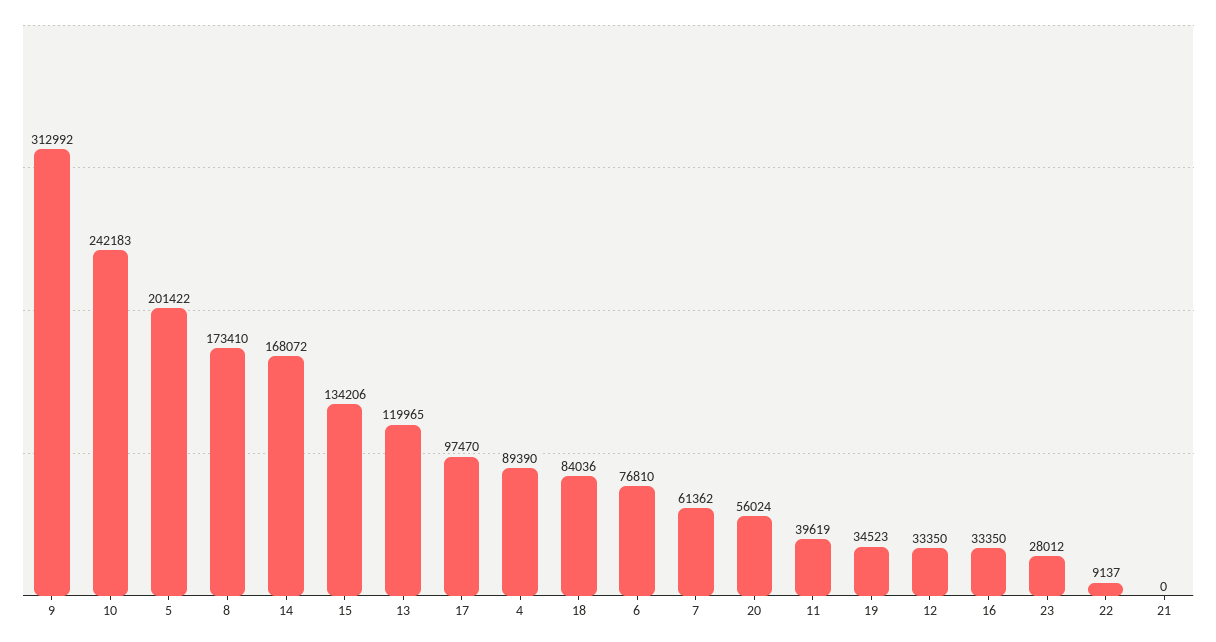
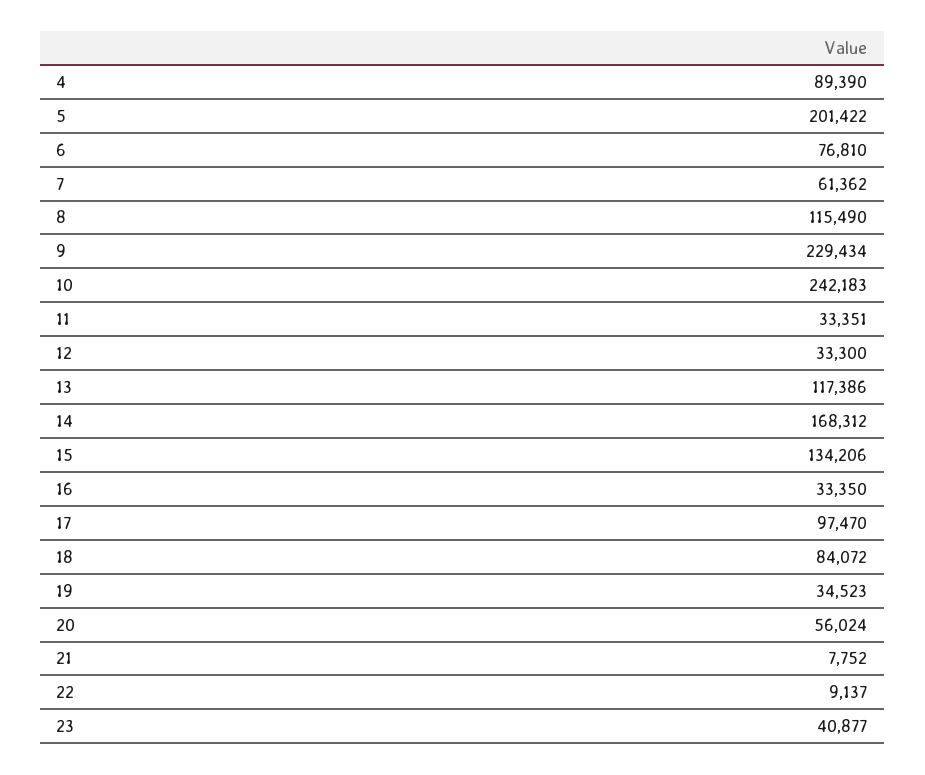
9: 312992 -> 229434
8: 173410 -> 115490
14: 168072 -> 168312
13: 119965 -> 117386
18: 84036 -> 84072
11: 39619 -> 33351
12: 33350 -> 33300
23: 28012 -> 40877
21: 0 -> 7752

